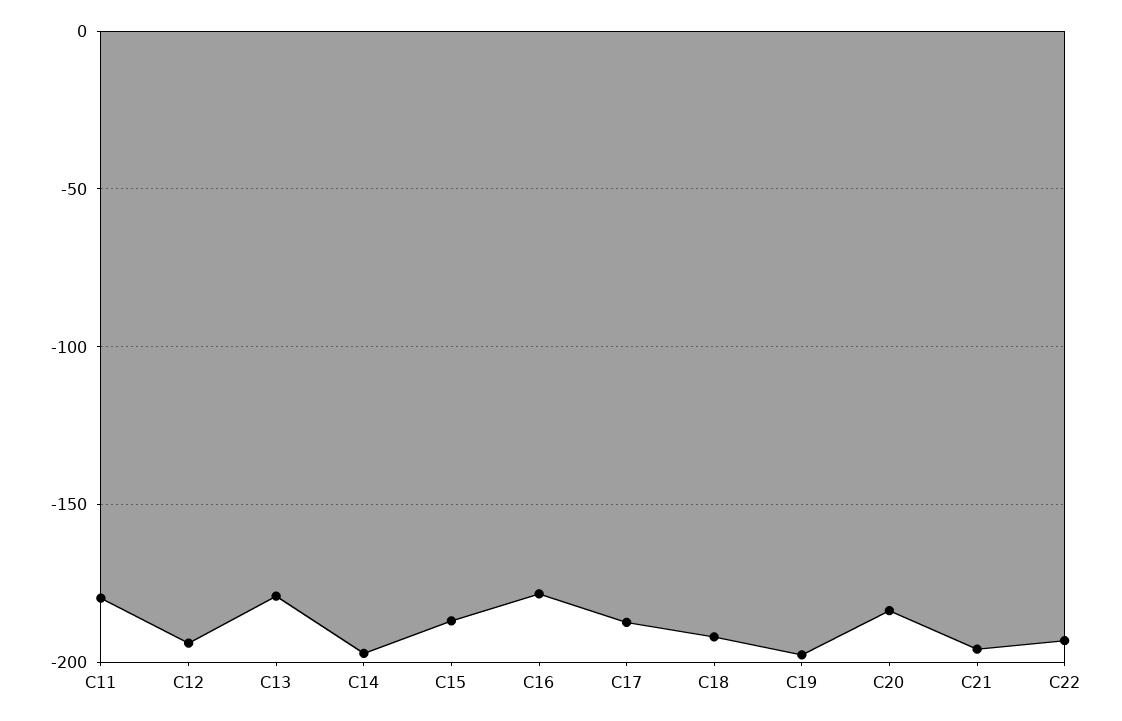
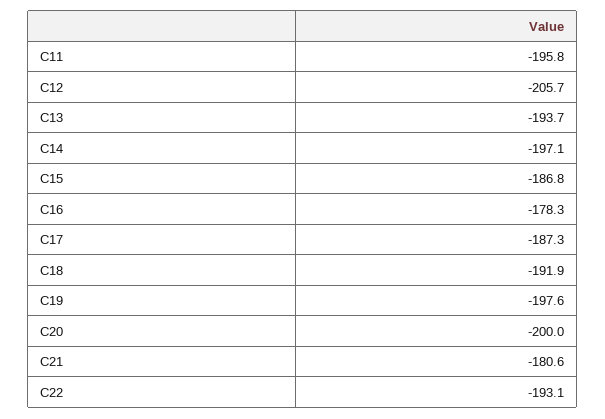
C11: -180 -> -195.8
C12: -195 -> -205.7
C13: -180 -> -193.7
C20: -185 -> -200
C21: -195 -> -180.6

